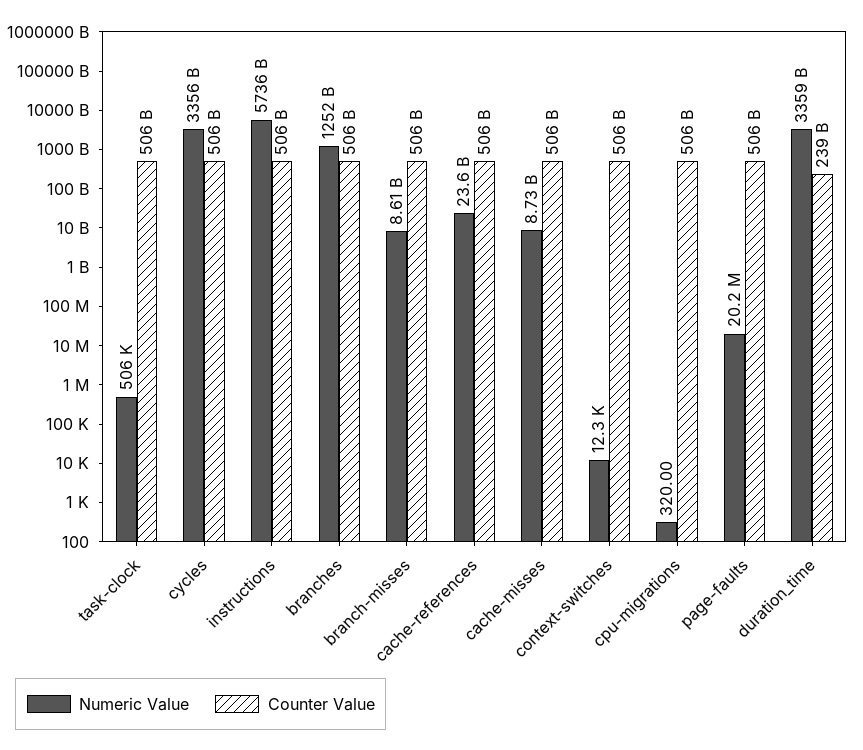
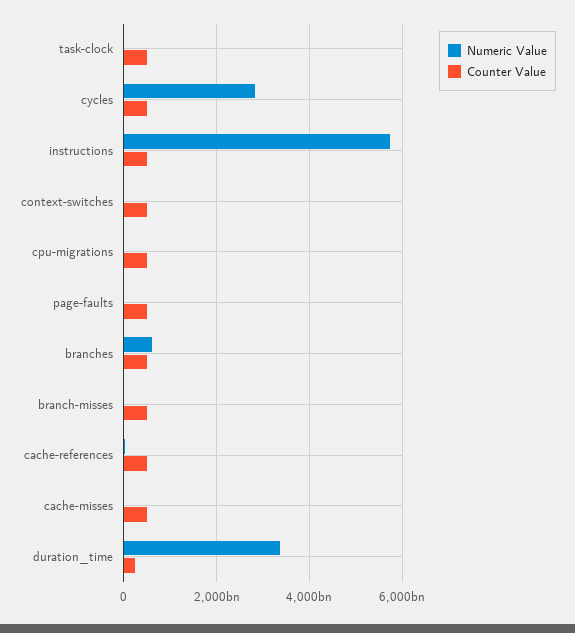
Numeric Value, cycles: 3356000000000 -> 2800000000000
Numeric Value, branches: 1252000000000 -> 600000000000

